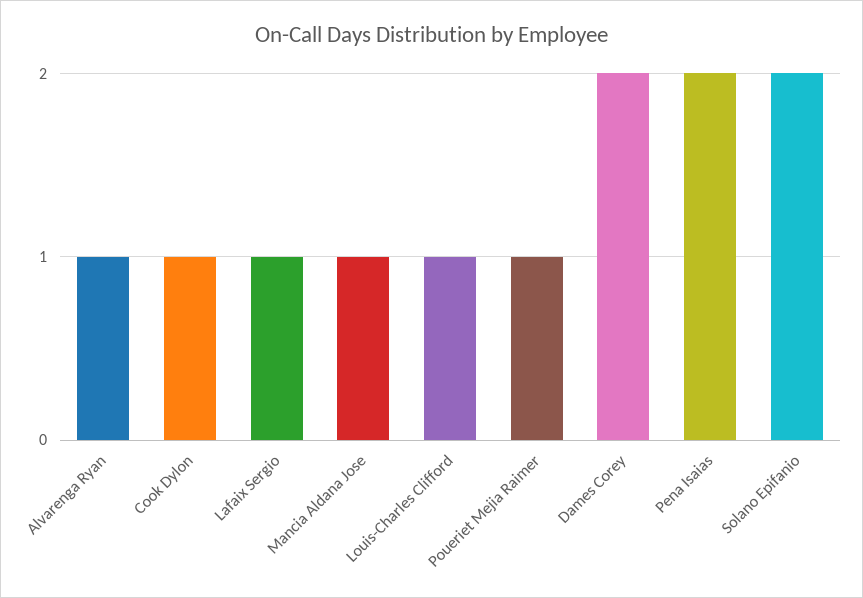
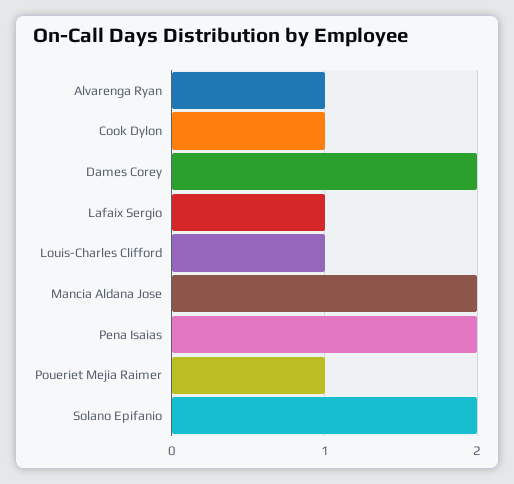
Mancia Aldana Jose: 1 -> 2

